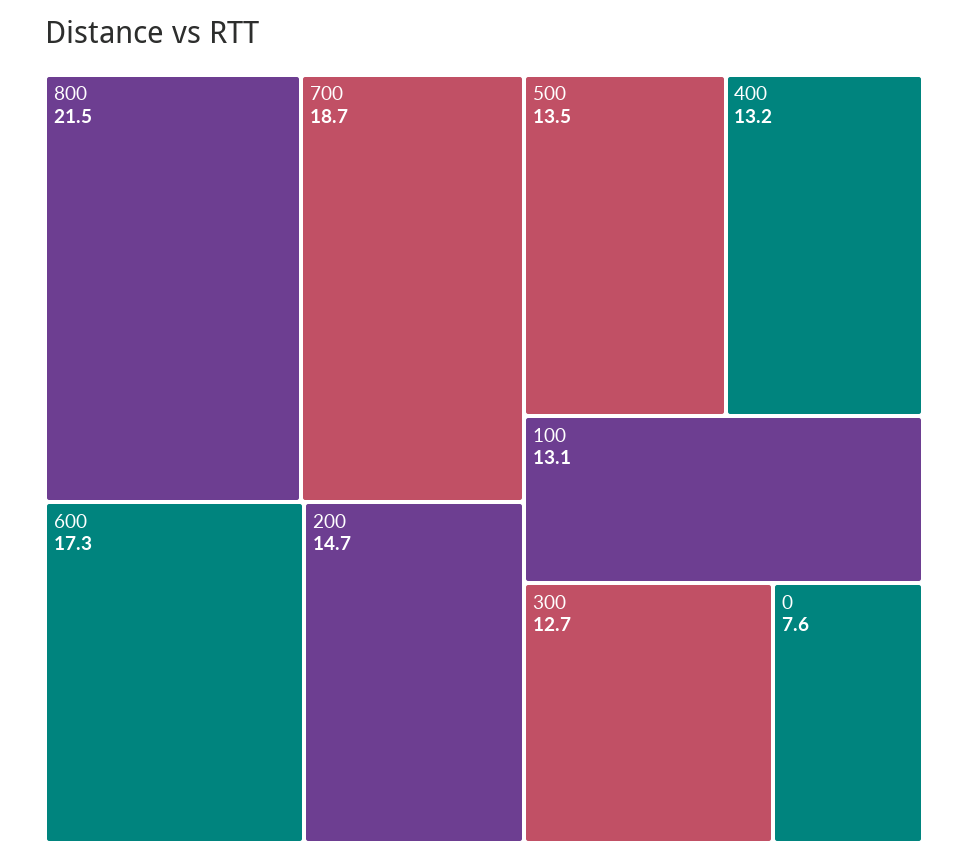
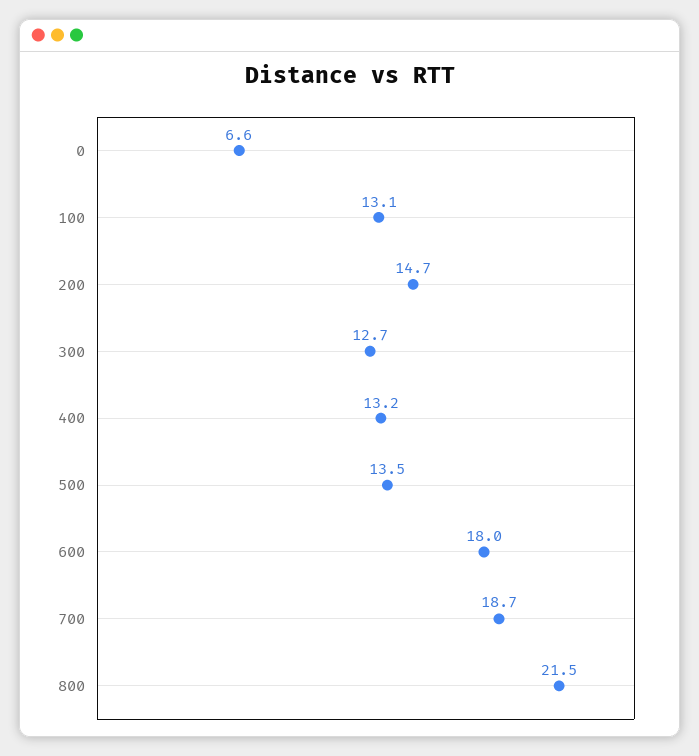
600: 17.3 -> 18
0: 7.6 -> 6.6

